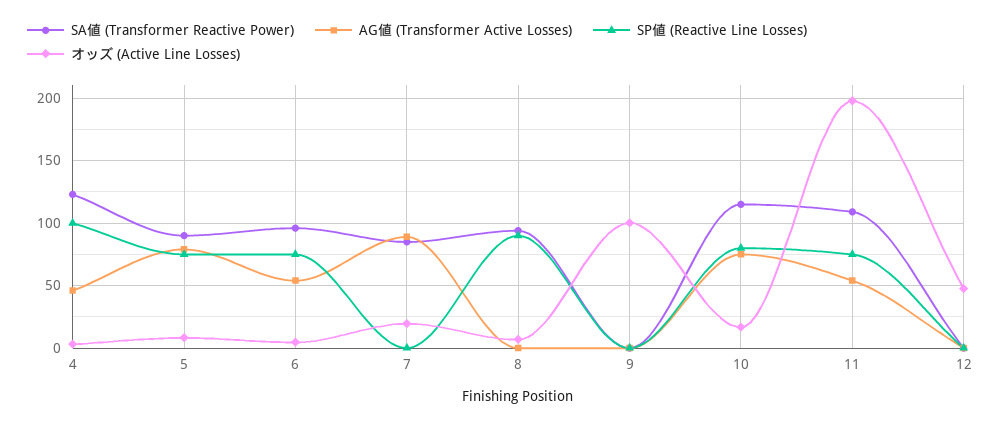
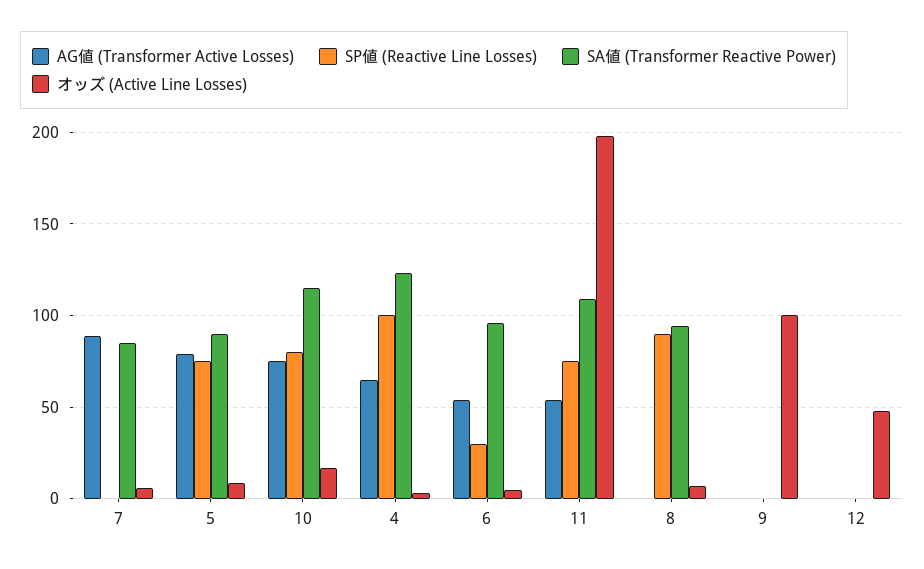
AG値 (Transformer Active Losses), 4: 45 -> 65
SP値 (Reactive Line Losses), 6: 75 -> 30
オッズ (Active Line Losses), 7: 20 -> 5

